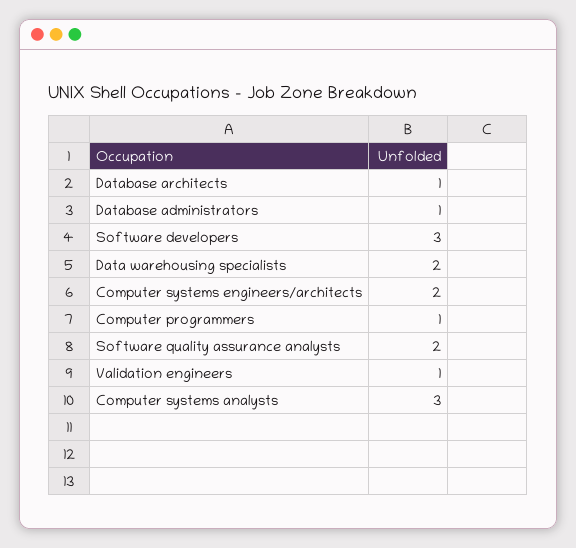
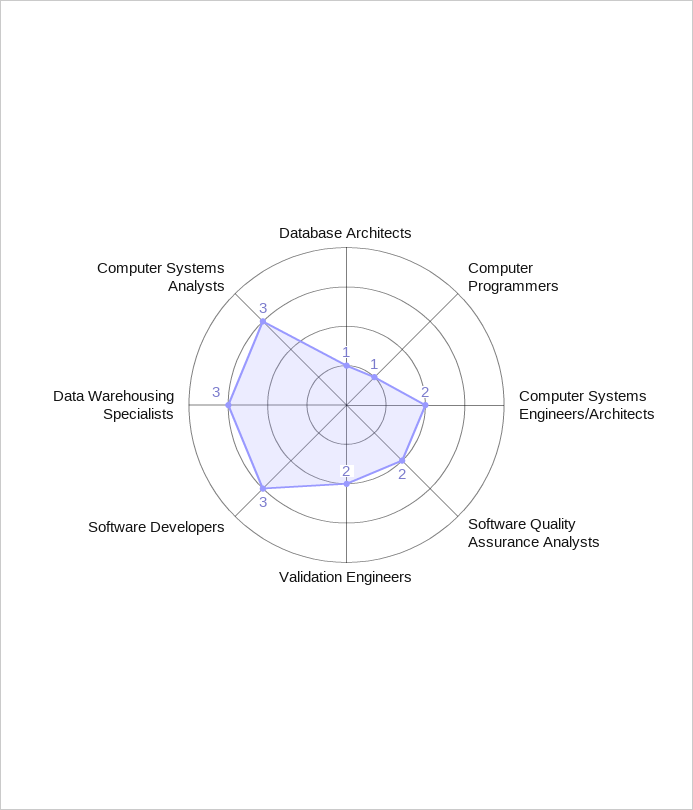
Database administrators: 1 -> none
Data warehousing specialists: 2 -> 3
Validation engineers: 1 -> 2

